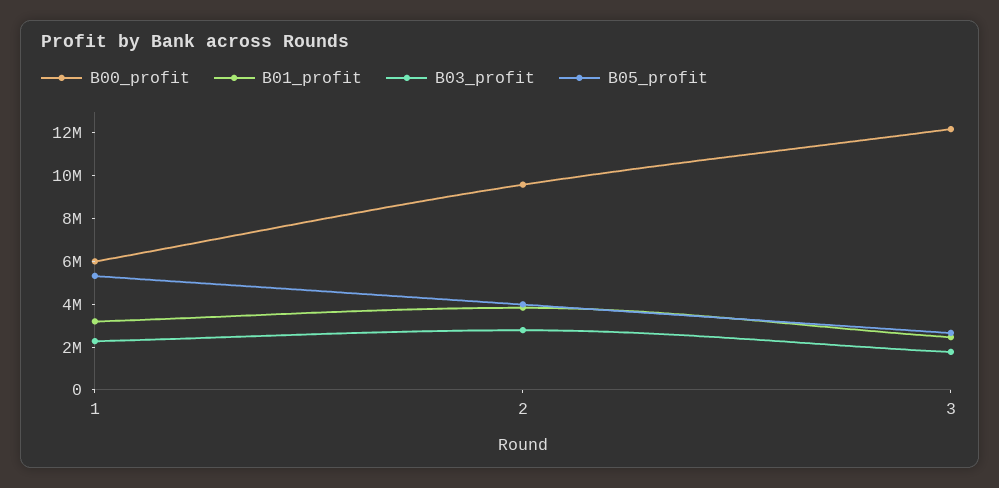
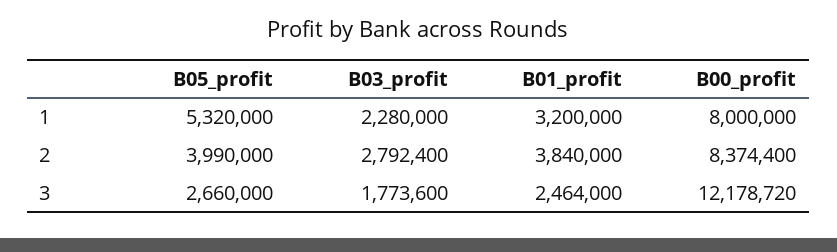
B00_profit, 1: 6000000 -> 8000000
B00_profit, 2: 9500000 -> 8374400

